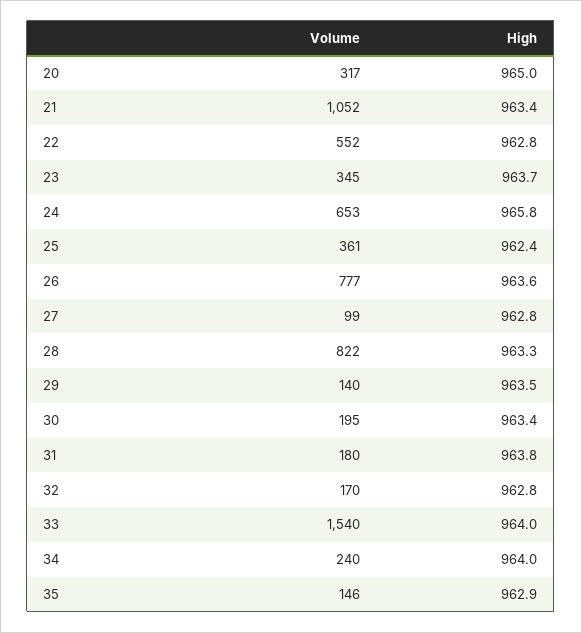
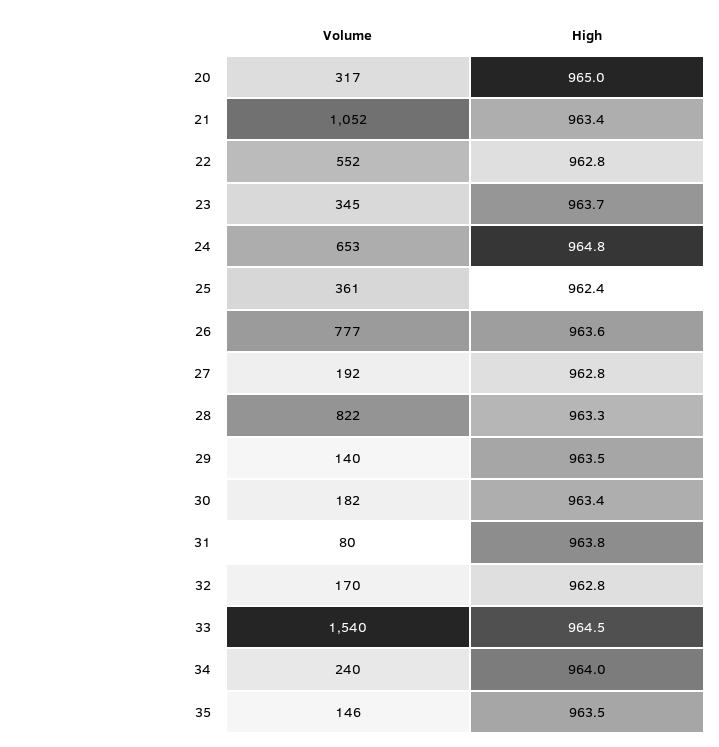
High, 24: 965.8 -> 964.8
Volume, 27: 99 -> 192
Volume, 30: 195 -> 182
Volume, 31: 180 -> 80
High, 33: 964 -> 964.5
High, 35: 962.9 -> 963.5

